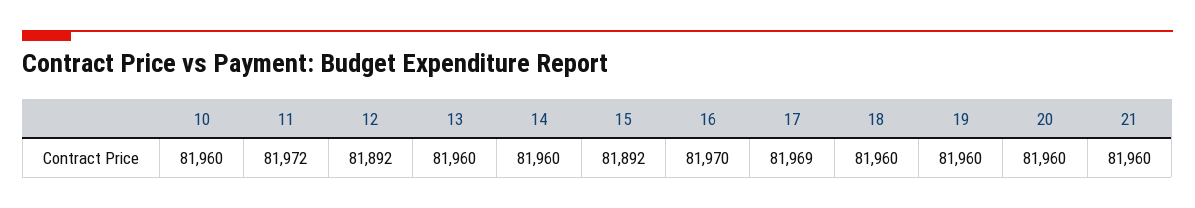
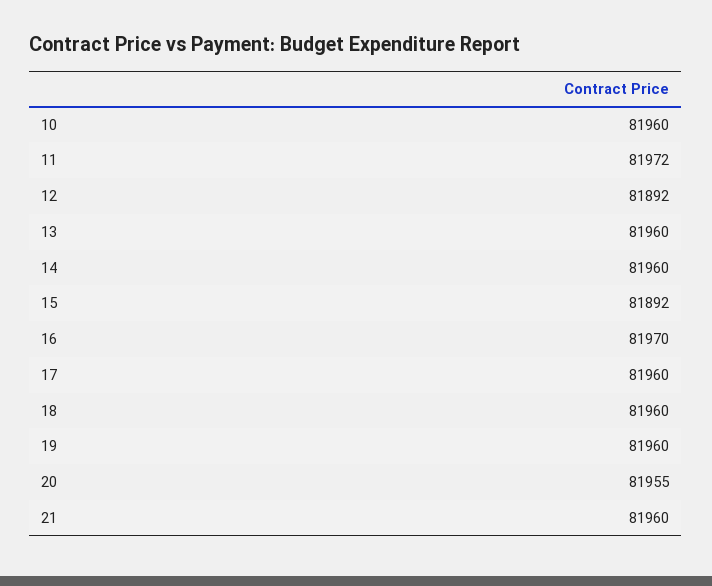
17: 81969 -> 81960
20: 81960 -> 81955

